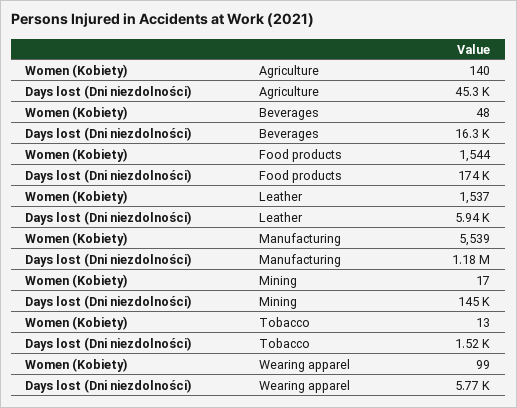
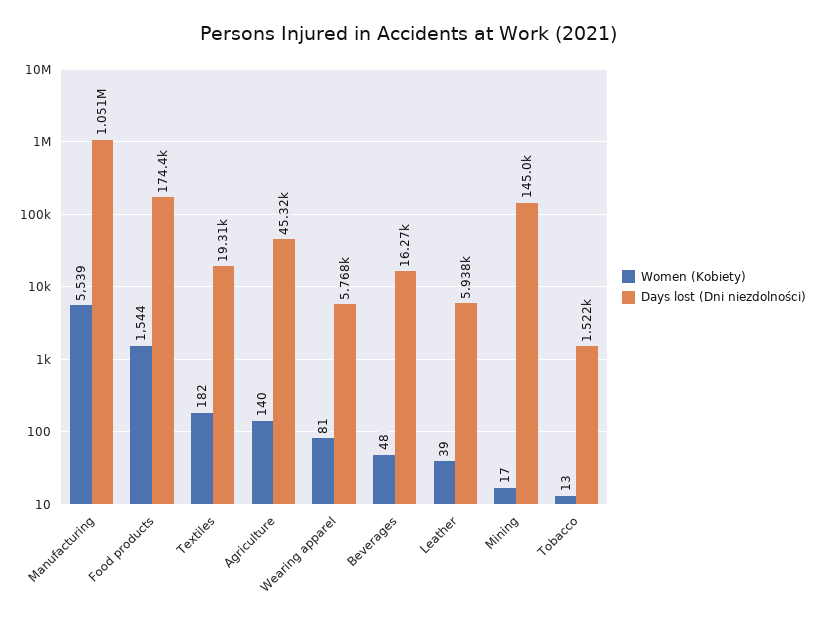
Women (Kobiety), Leather: 1537 -> 39
Days lost (Dni niezdolności), Manufacturing: 1180000 -> 1051000
Women (Kobiety), Wearing apparel: 99 -> 81
Women (Kobiety), Textiles: none -> 182
Days lost (Dni niezdolności), Textiles: none -> 19310

